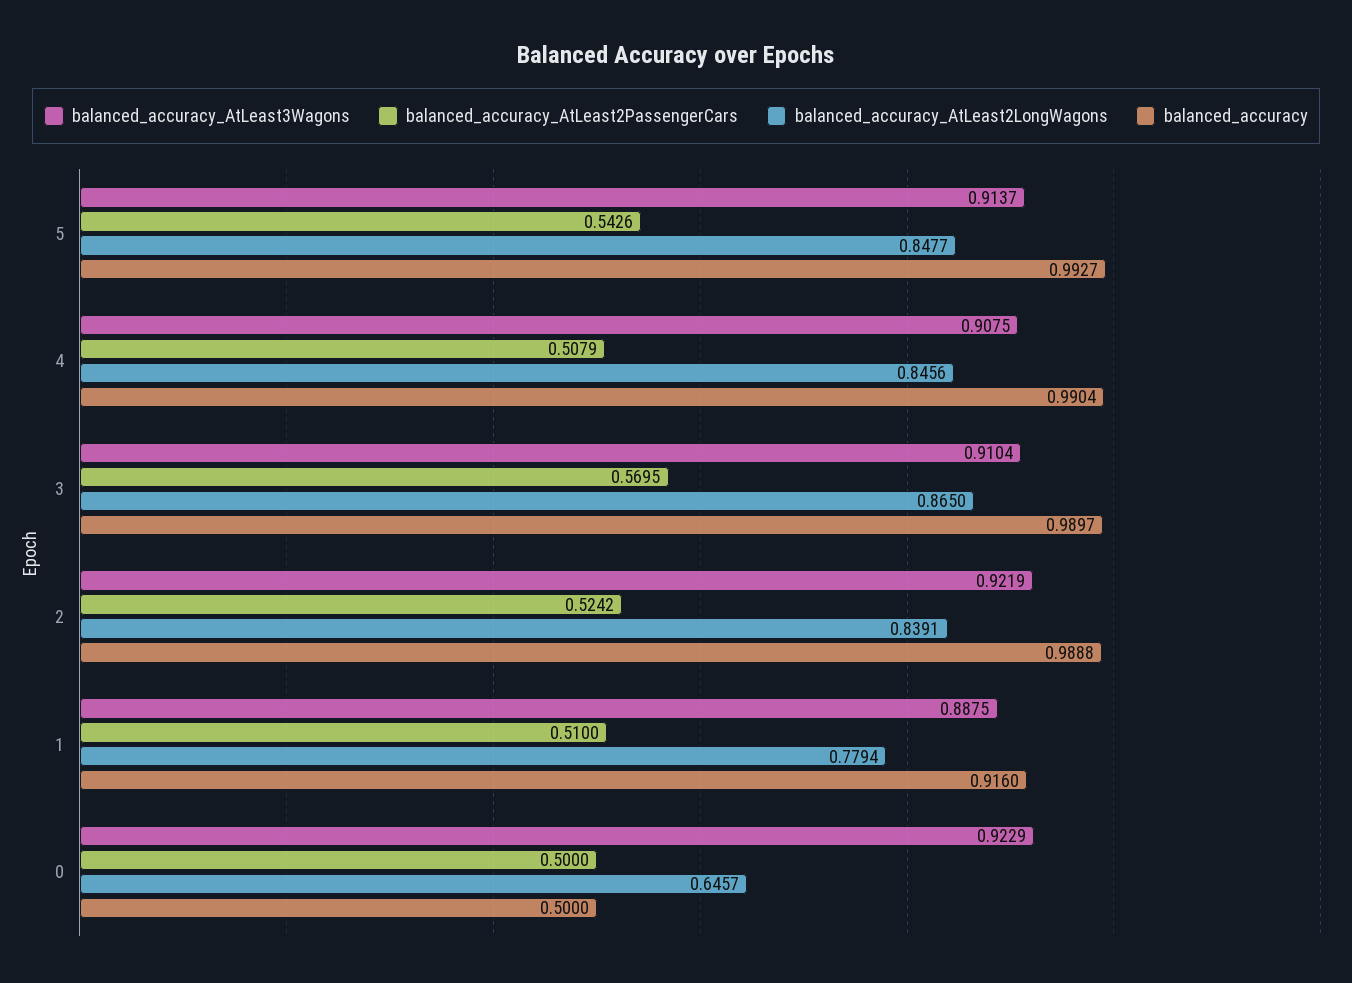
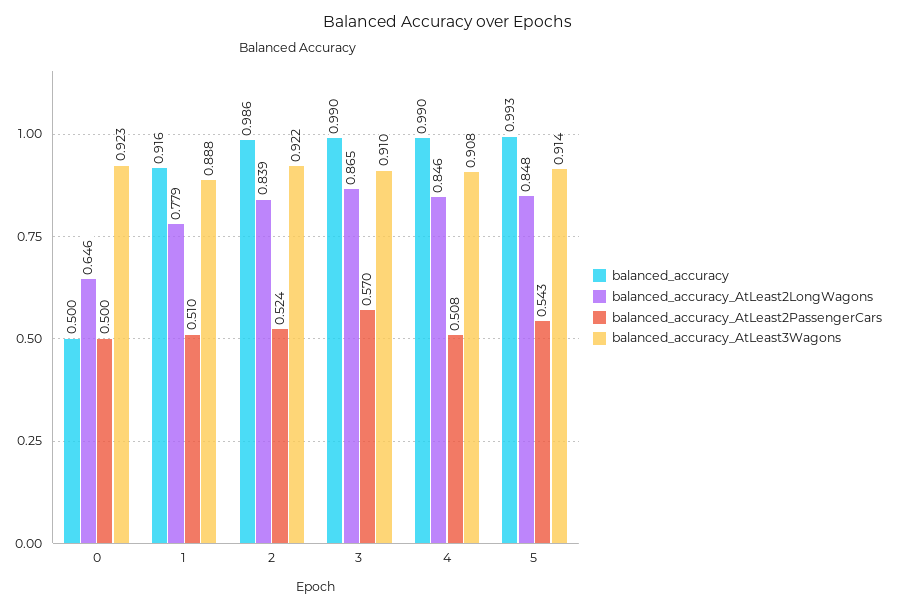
balanced_accuracy, 2: 0.9888 -> 0.986

